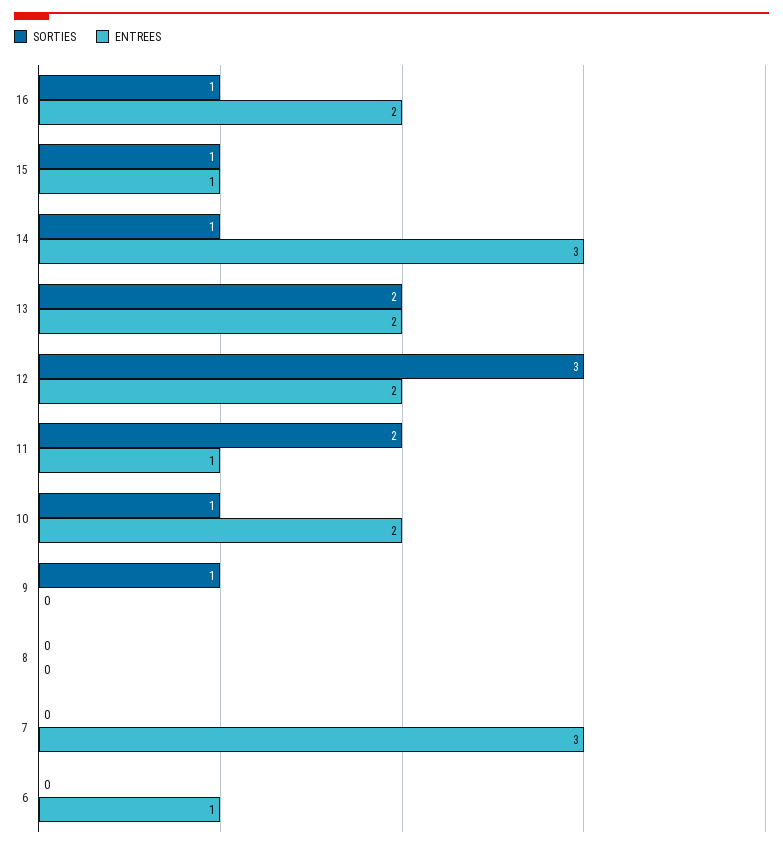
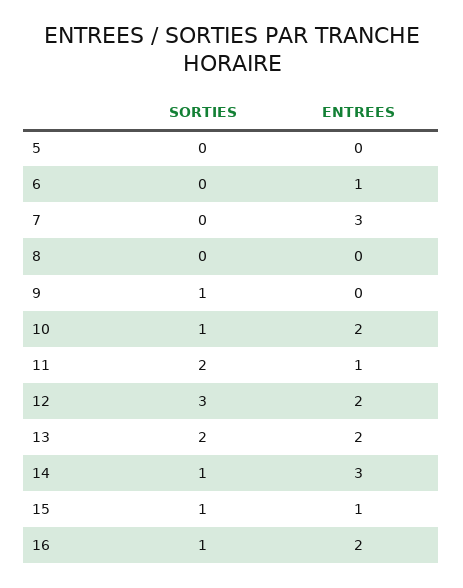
SORTIES, 5: none -> 0
ENTREES, 5: none -> 0

